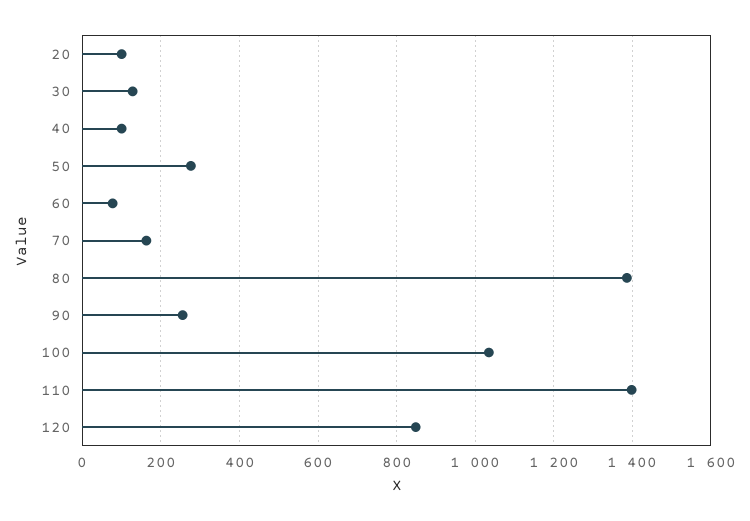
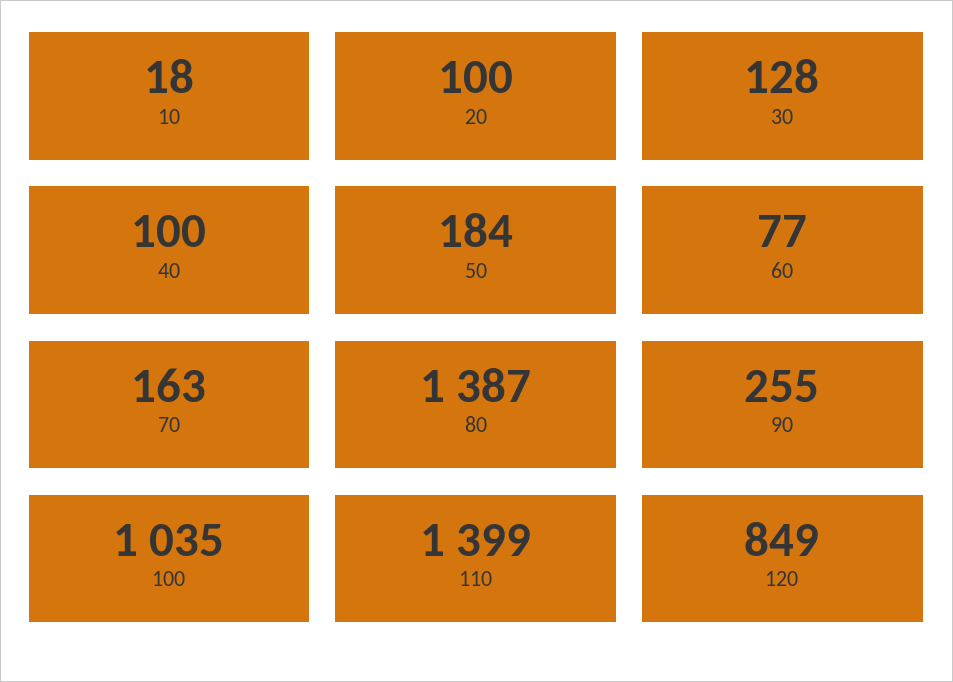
50: 280 -> 184
10: none -> 18

